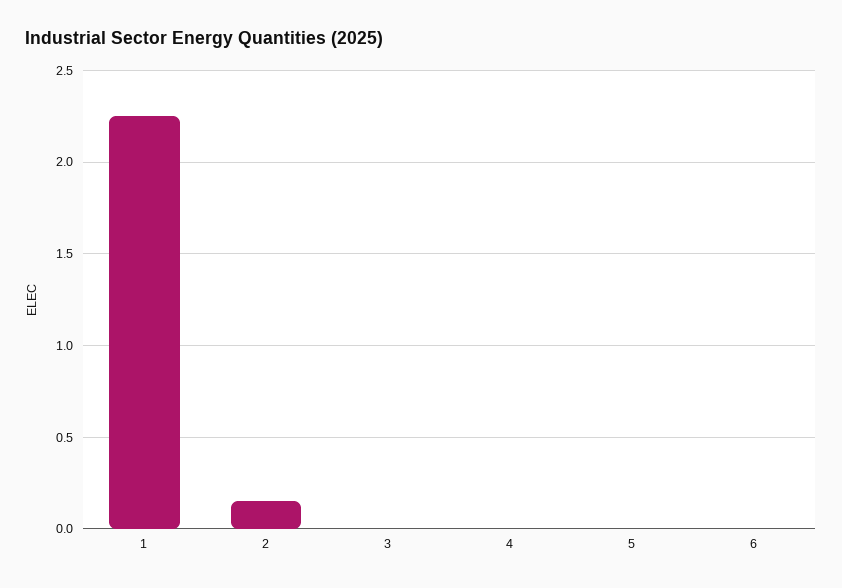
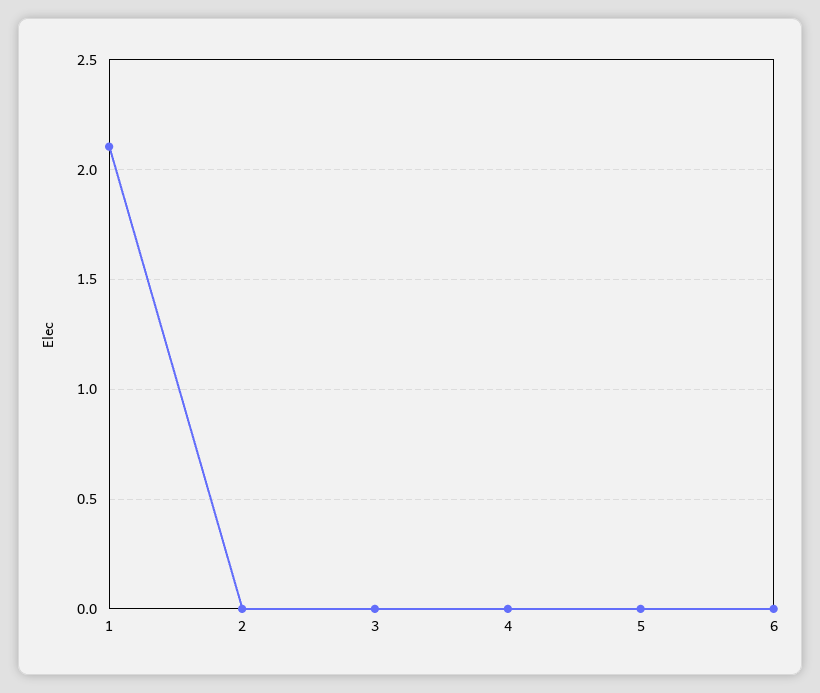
1: 2.25 -> 2.1
2: 0.15 -> 0

